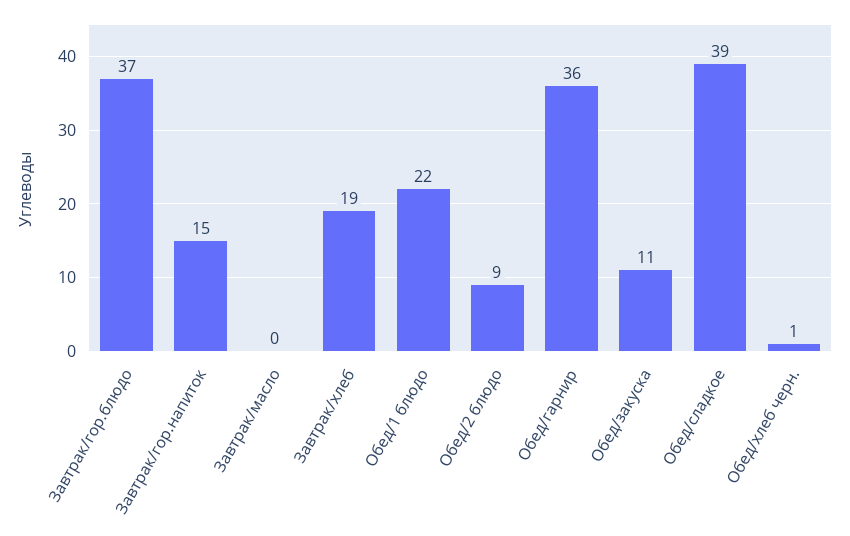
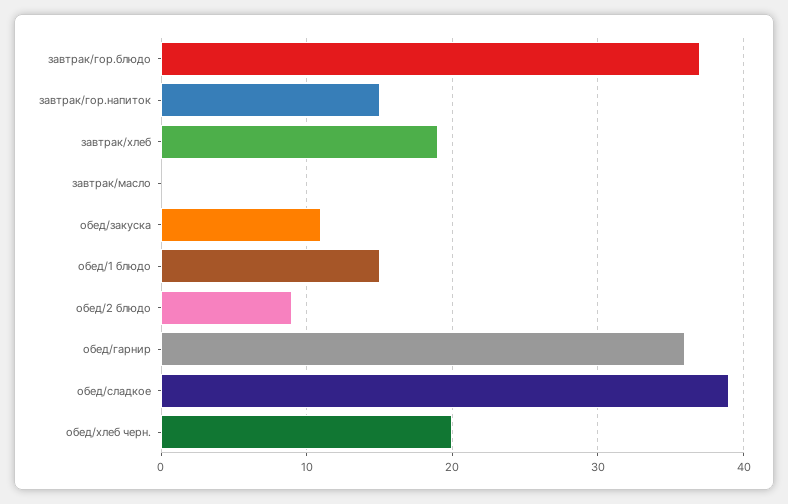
Обед/1 блюдо: 22 -> 15
Обед/хлеб черн.: 1 -> 20

